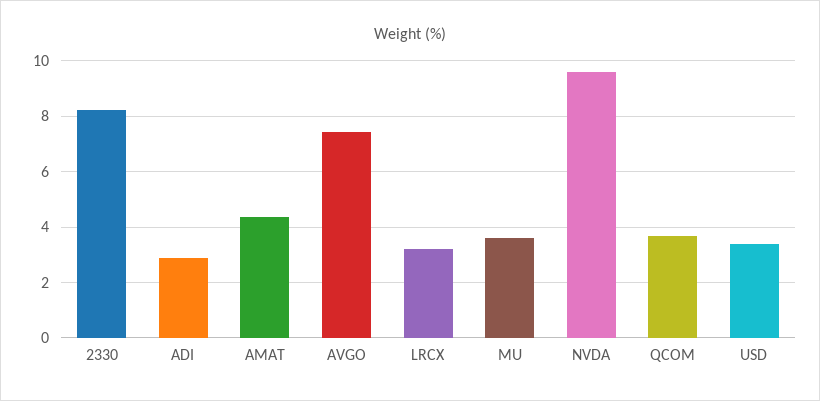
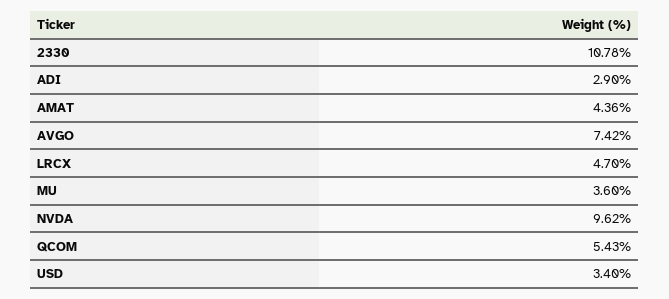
2330: 8.25 -> 10.78
LRCX: 3.25 -> 4.7
QCOM: 3.75 -> 5.43

